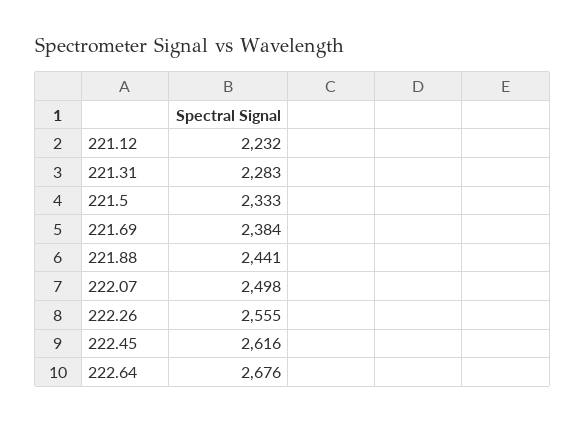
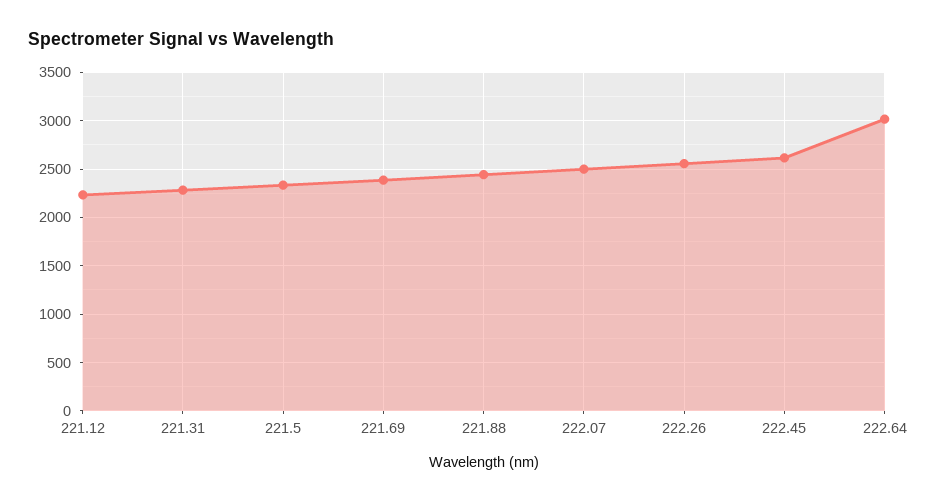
222.64: 2676 -> 3000

